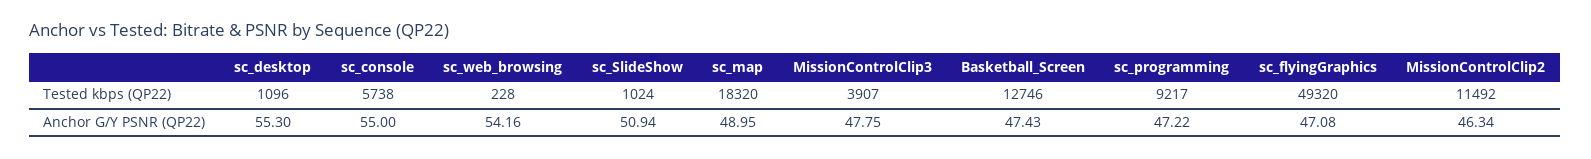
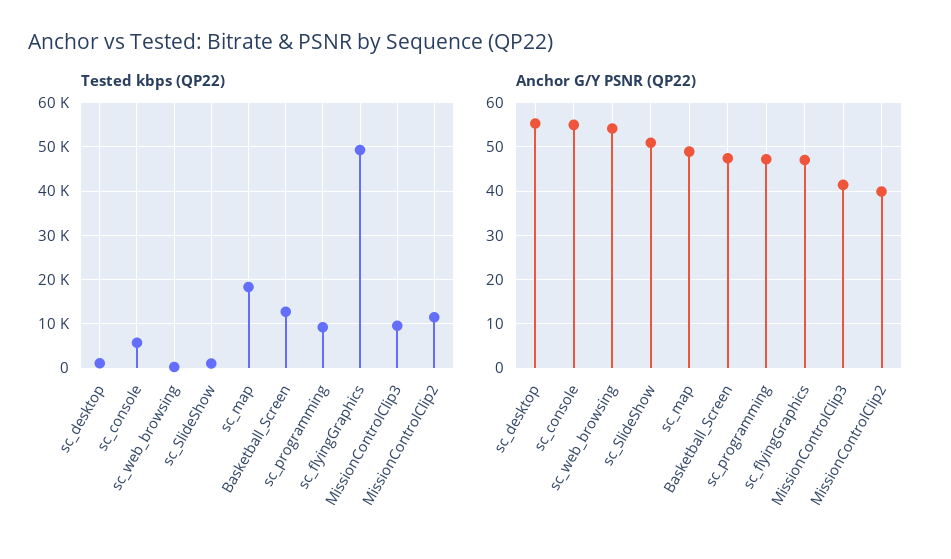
Tested kbps (QP22), MissionControlClip3: 3907 -> 10000
Anchor G/Y PSNR (QP22), MissionControlClip3: 47.75 -> 42
Anchor G/Y PSNR (QP22), MissionControlClip2: 46.34 -> 40

